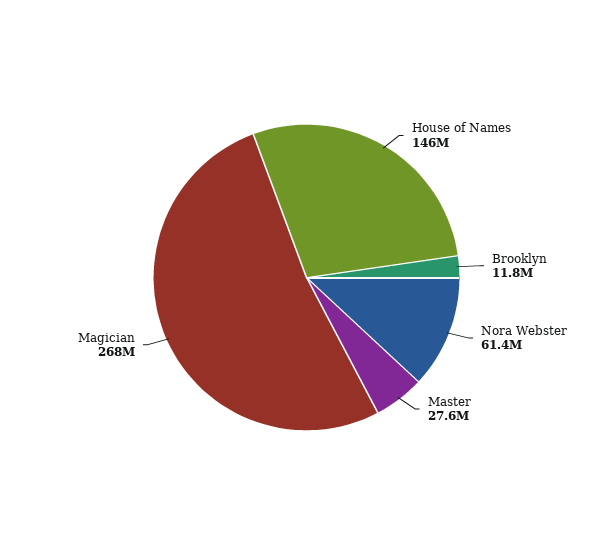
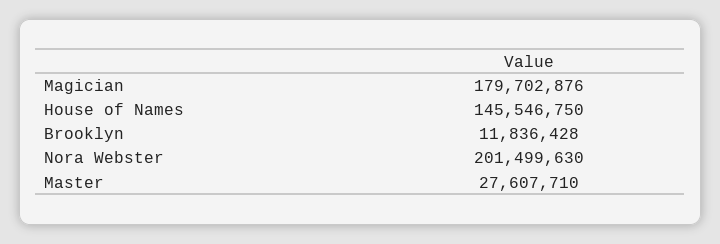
Nora Webster: 61400000 -> 201499630
Magician: 268000000 -> 179702876

